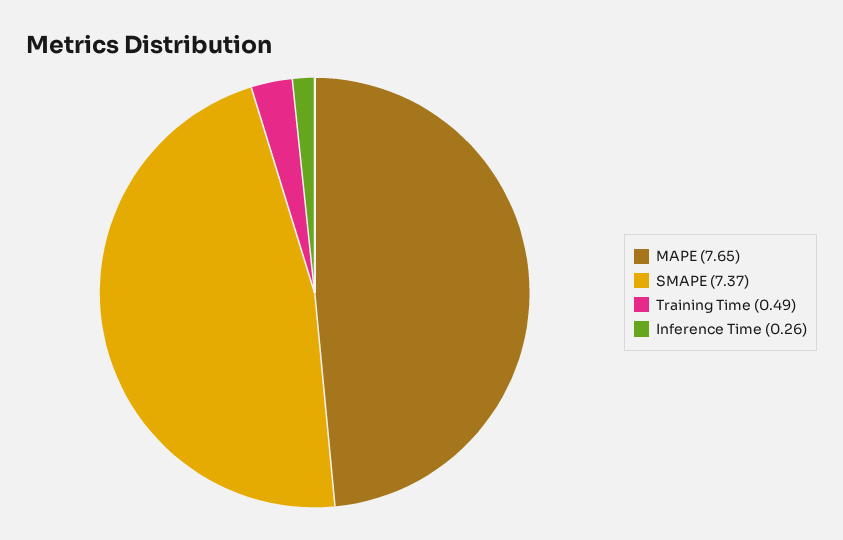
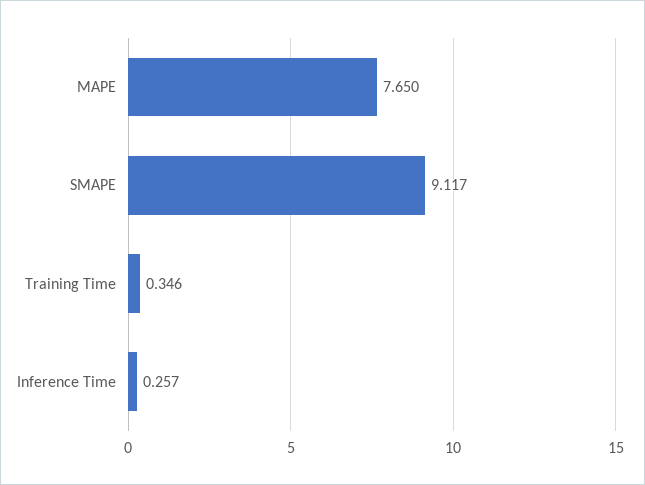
SMAPE: 7.37 -> 9.117
Training Time: 0.49 -> 0.346

